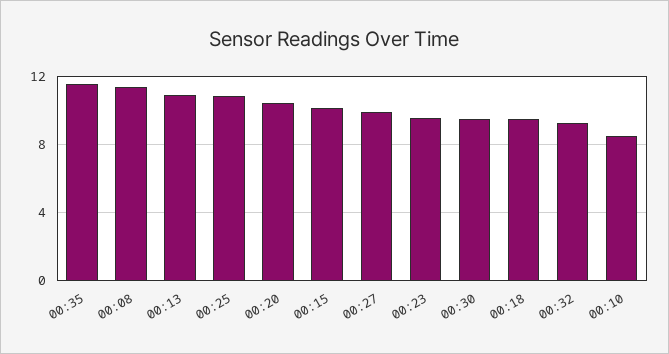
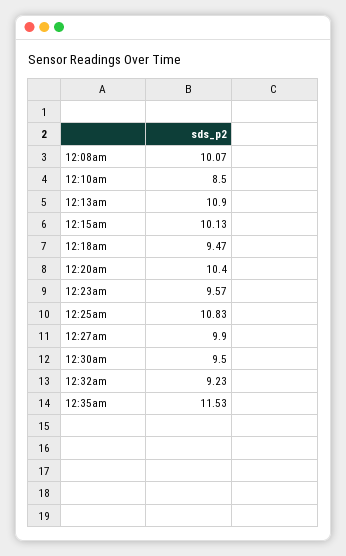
00:08: 11.5 -> 10.07

